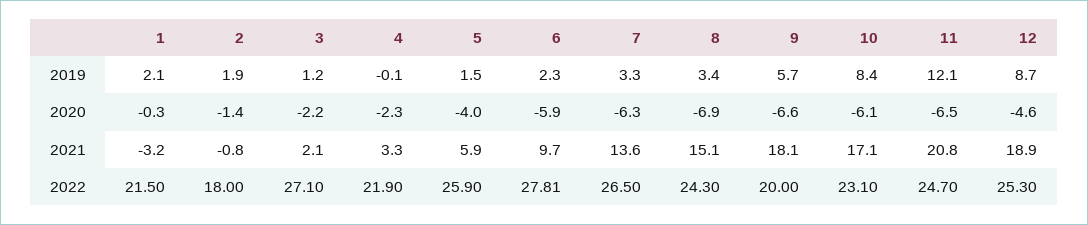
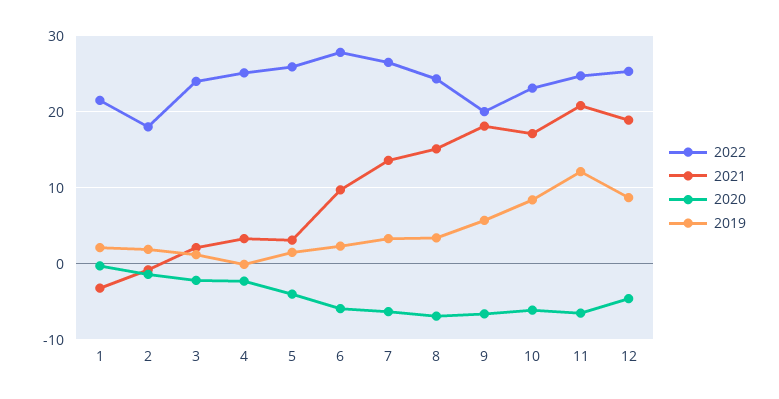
2021, 5: 5.9 -> 3
2022, 3: 27.1 -> 24
2022, 4: 21.9 -> 25

